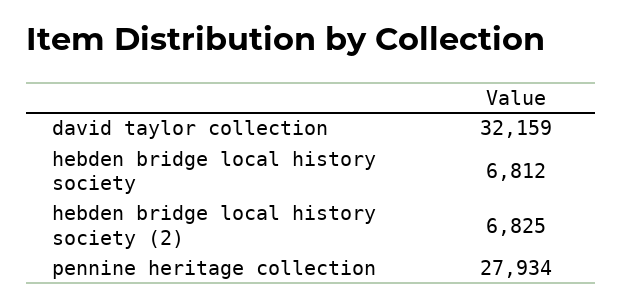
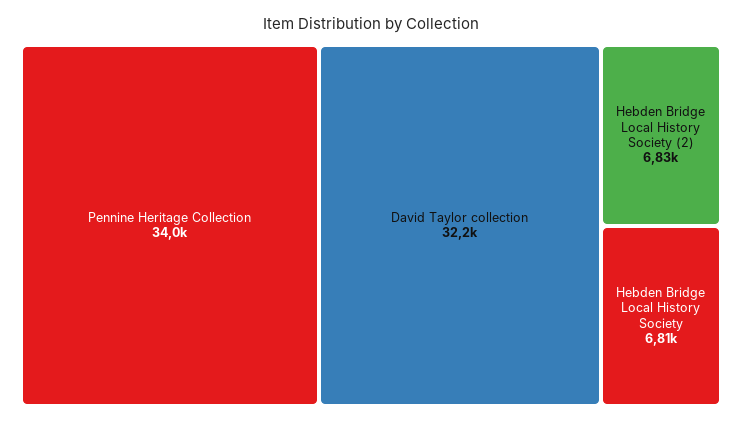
pennine heritage collection: 27934 -> 34000

